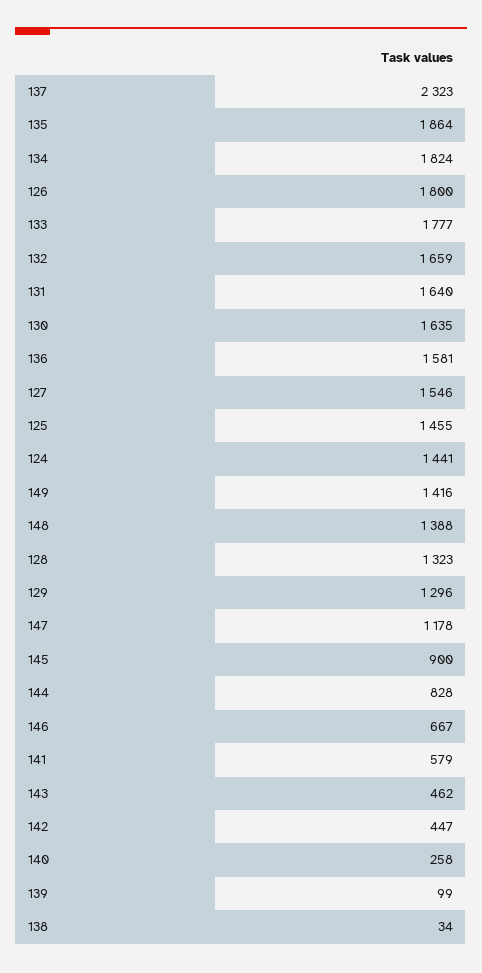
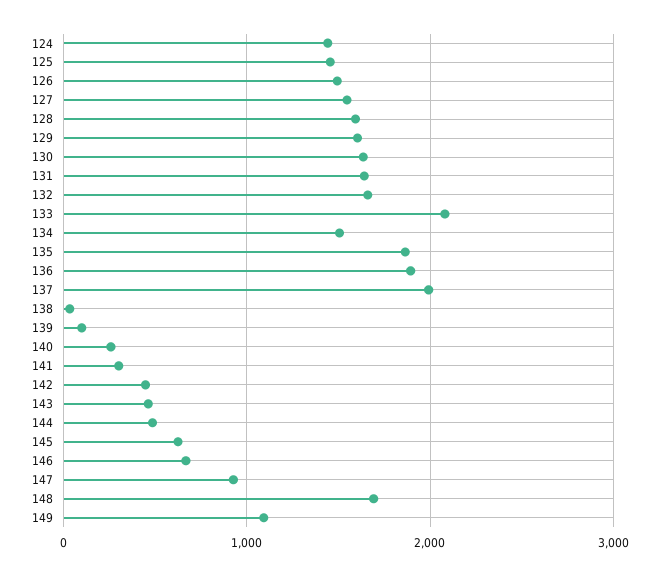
137: 2323 -> 2000
134: 1824 -> 1500
126: 1800 -> 1500
133: 1777 -> 2100
136: 1581 -> 1900
149: 1416 -> 1100
148: 1388 -> 1700
128: 1323 -> 1600
129: 1296 -> 1600
147: 1178 -> 900
145: 900 -> 600
144: 828 -> 500
141: 579 -> 300

